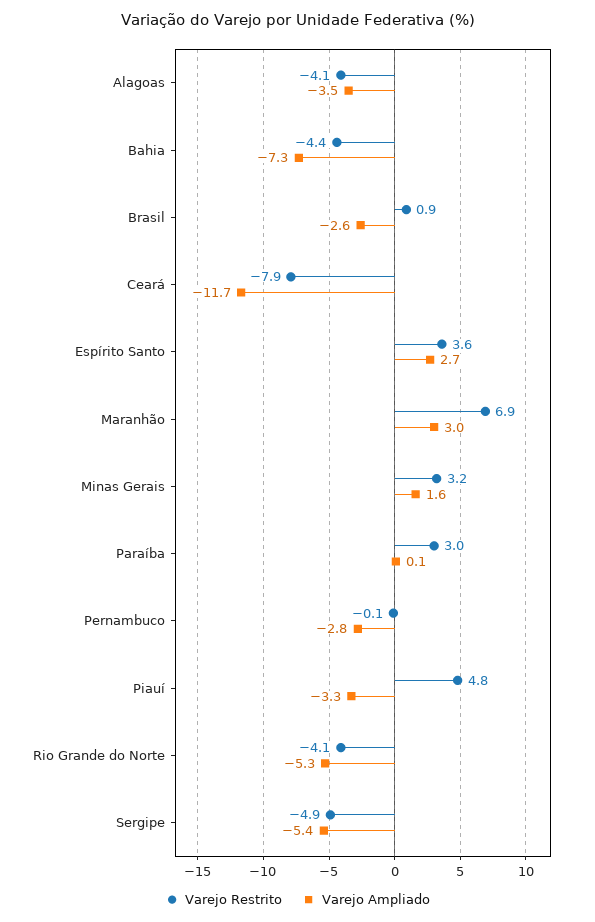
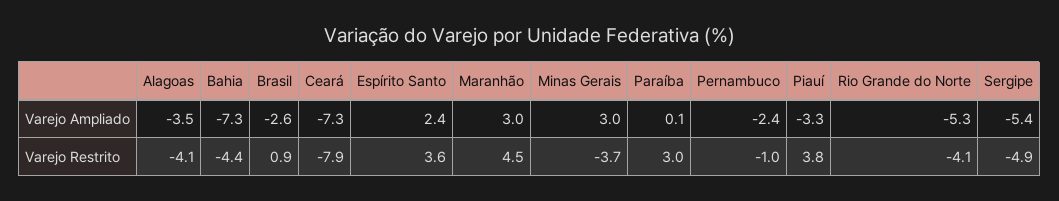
Varejo Ampliado, Ceará: -11.7 -> -7.3
Varejo Ampliado, Espírito Santo: 2.7 -> 2.4
Varejo Restrito, Maranhão: 6.9 -> 4.5
Varejo Restrito, Minas Gerais: 3.2 -> -3.7
Varejo Ampliado, Minas Gerais: 1.6 -> 3
Varejo Restrito, Pernambuco: -0.1 -> -1
Varejo Ampliado, Pernambuco: -2.8 -> -2.4
Varejo Restrito, Piauí: 4.8 -> 3.8

